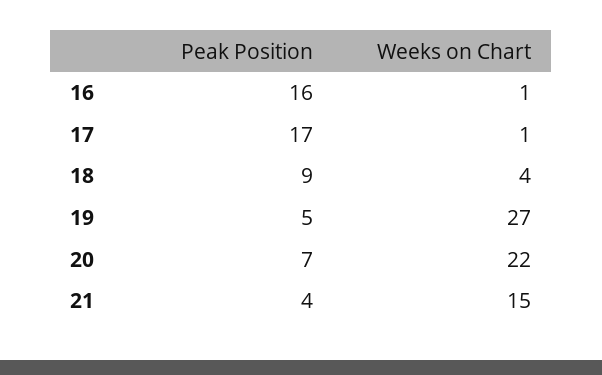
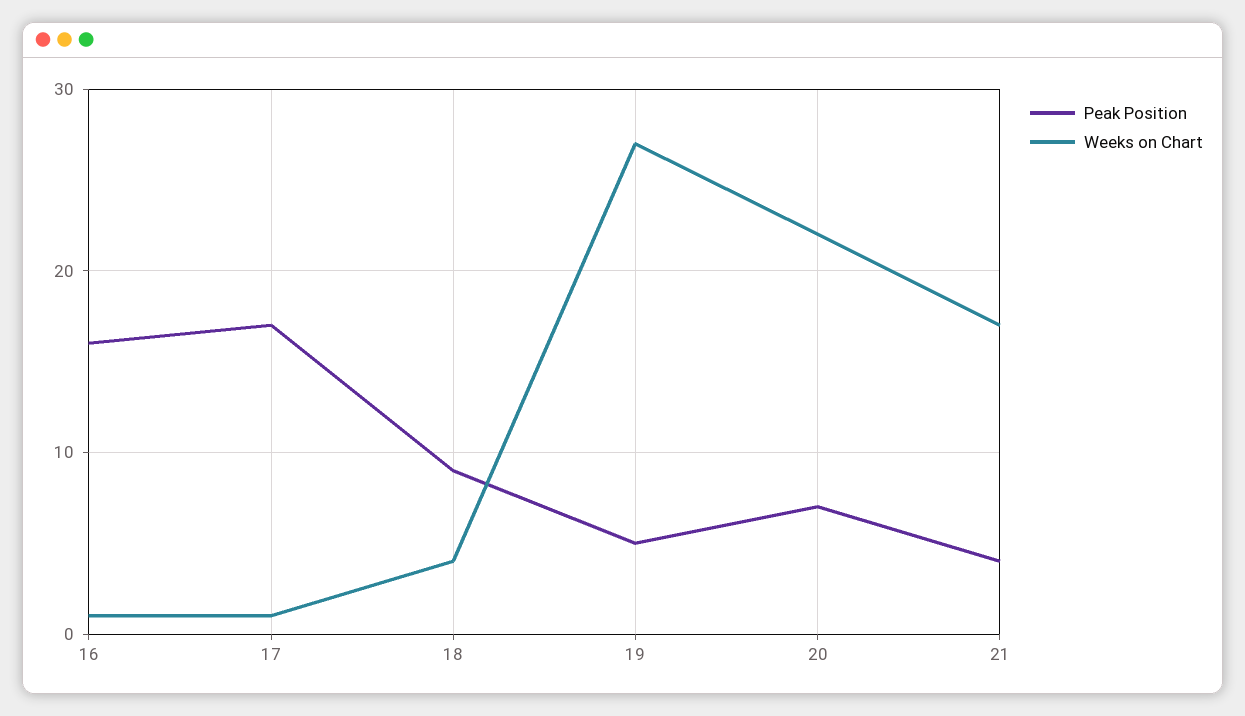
Weeks on Chart, 21: 15 -> 17

